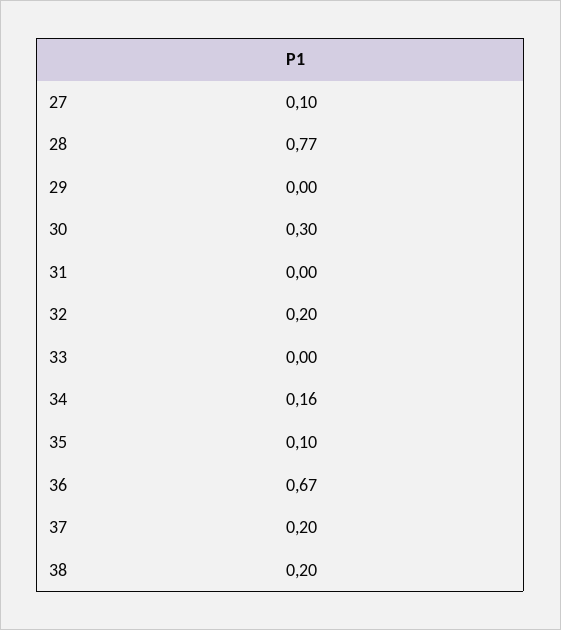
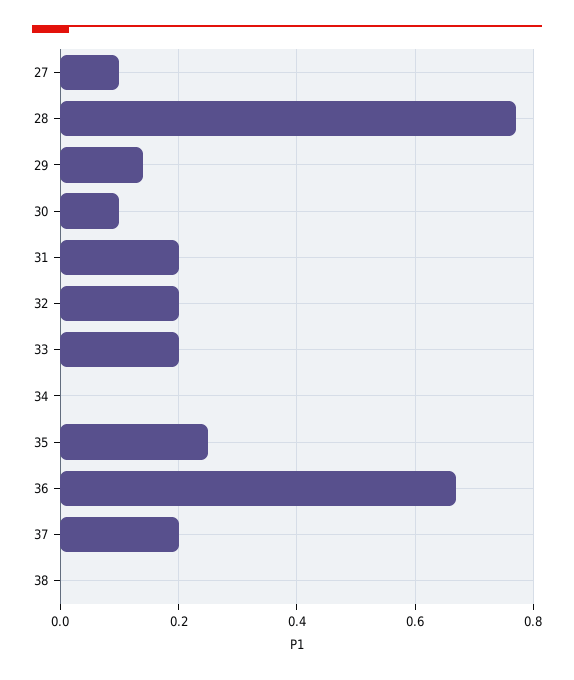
29: 0 -> 0.15
30: 0.3 -> 0.1
31: 0 -> 0.2
33: 0 -> 0.2
34: 0.16 -> 0
35: 0.1 -> 0.25
38: 0.2 -> 0

